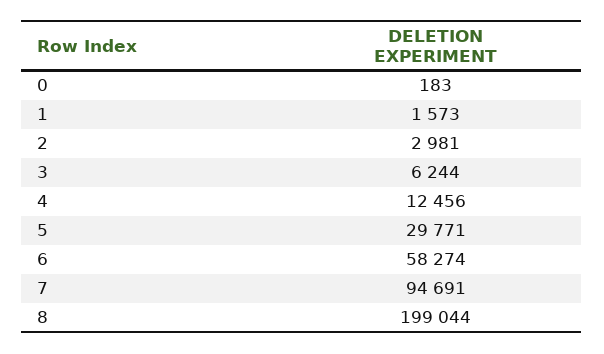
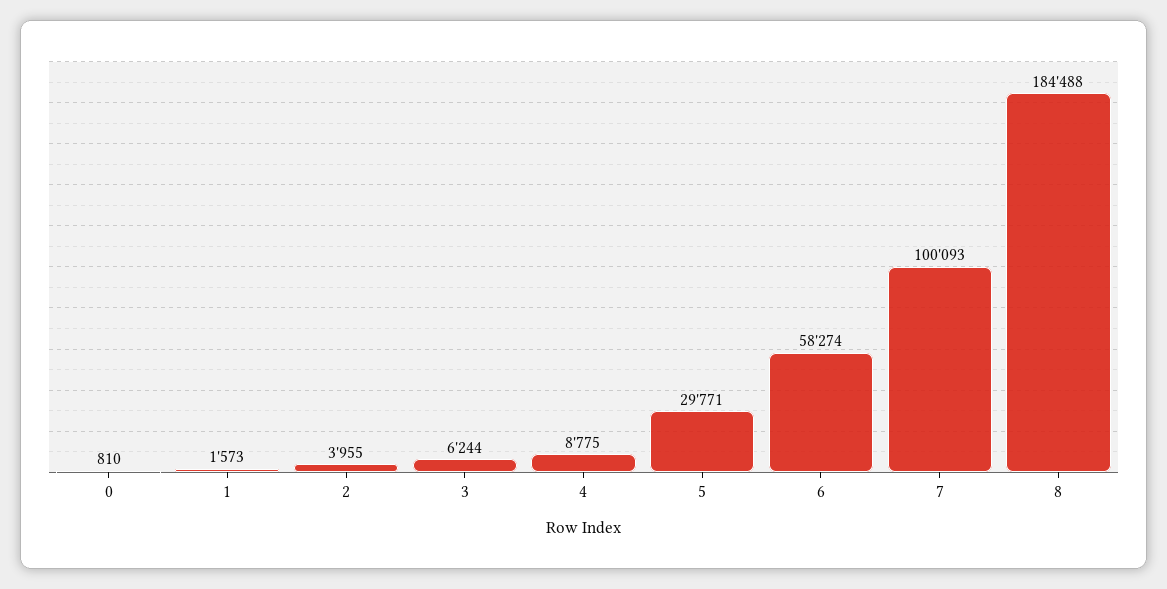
0: 183 -> 810
2: 2981 -> 3955
4: 12456 -> 8775
7: 94691 -> 100093
8: 199044 -> 184488

